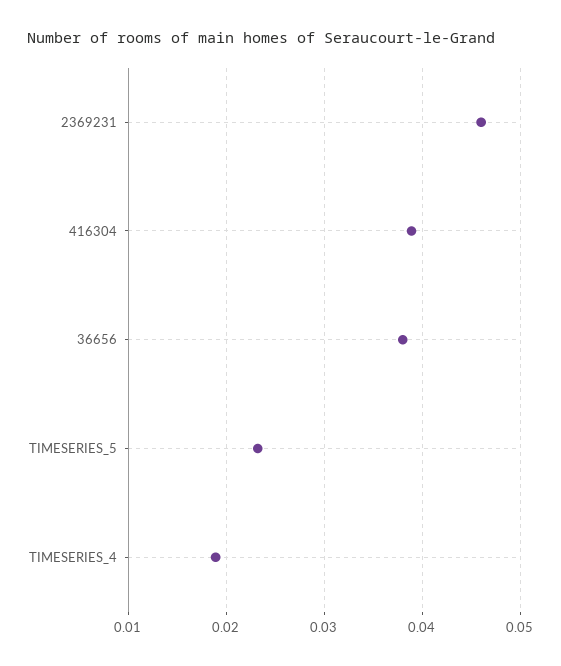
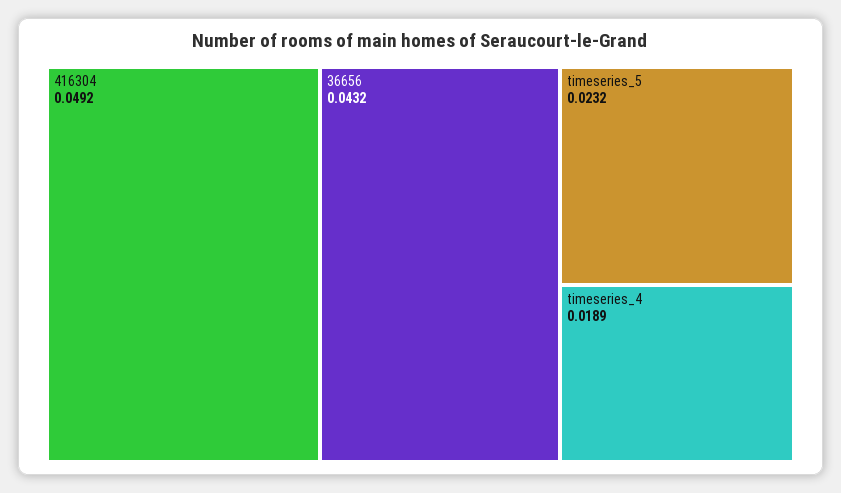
2369231: 0.046 -> none
416304: 0.039 -> 0.0492
36656: 0.038 -> 0.0432

